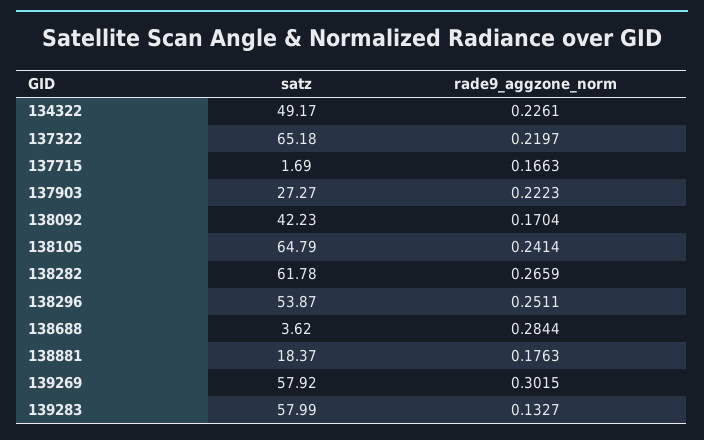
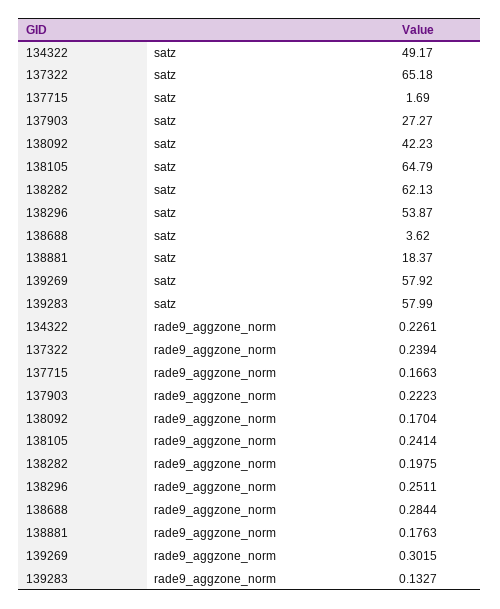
rade9_aggzone_norm, 137322: 0.2197 -> 0.2394
satz, 138282: 61.78 -> 62.13
rade9_aggzone_norm, 138282: 0.2659 -> 0.1975

